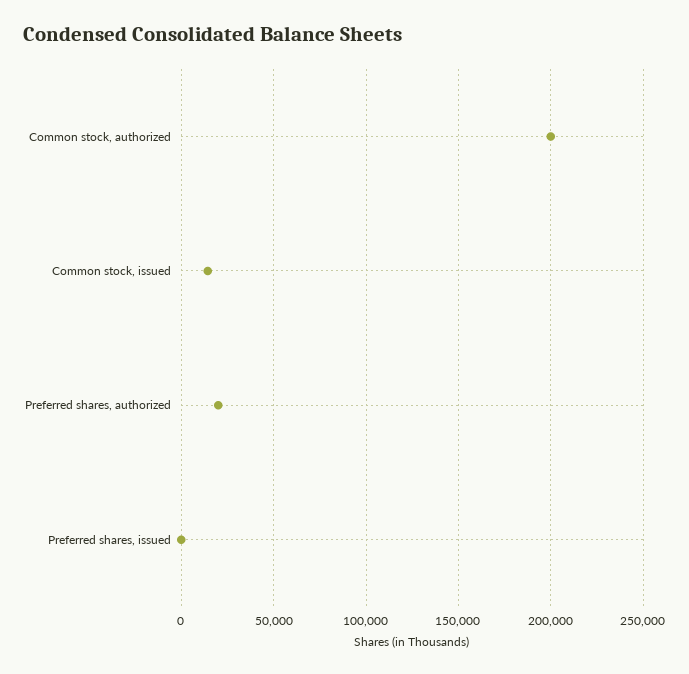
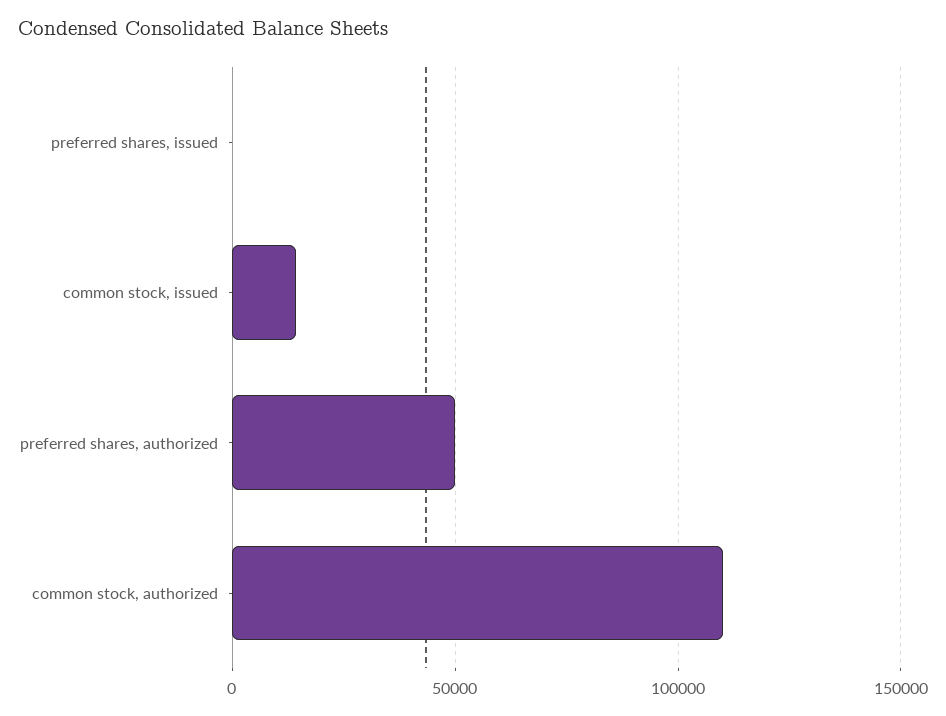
Common stock, authorized: 200000 -> 110000
Preferred shares, authorized: 20000 -> 50000

